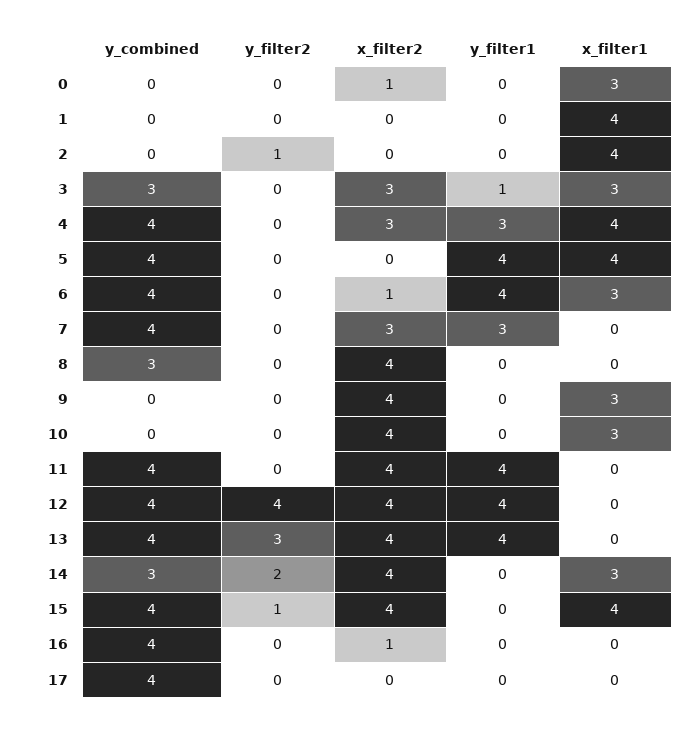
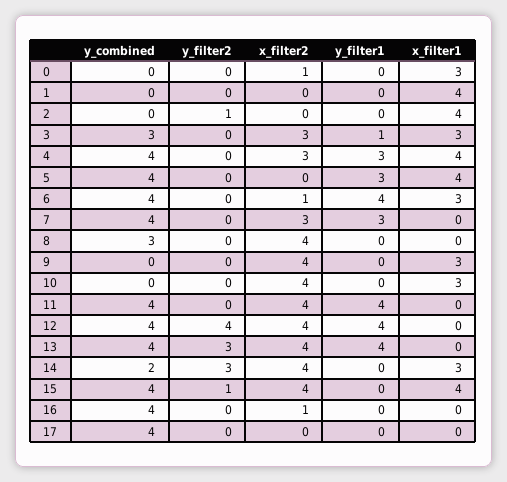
y_filter1, 5: 4 -> 3
y_combined, 14: 3 -> 2
y_filter2, 14: 2 -> 3

